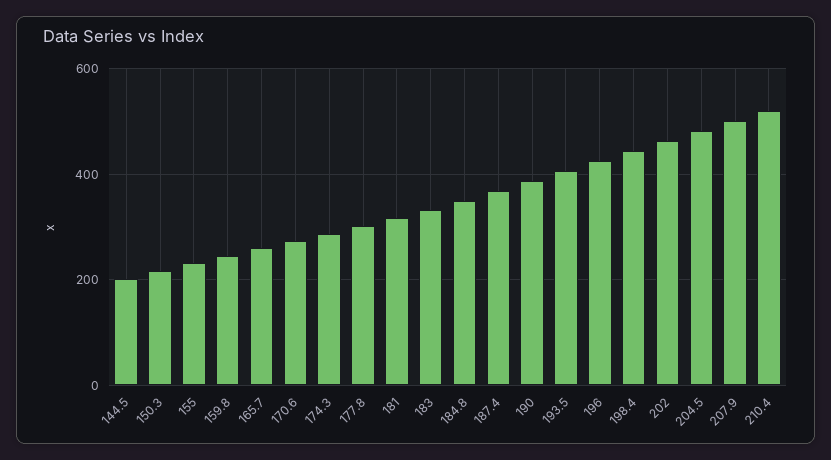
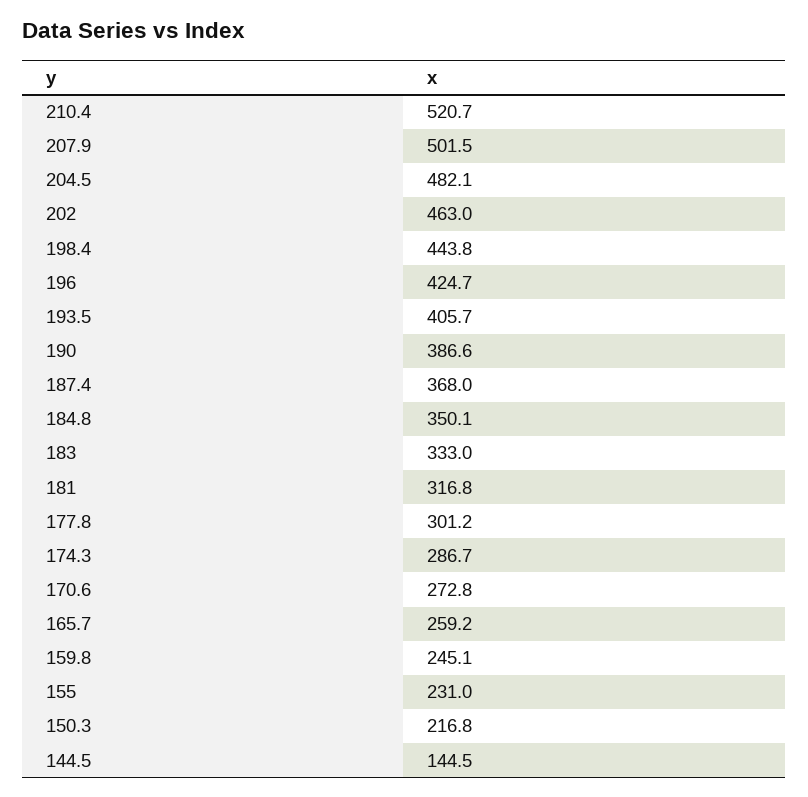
144.5: 200 -> 144.5

